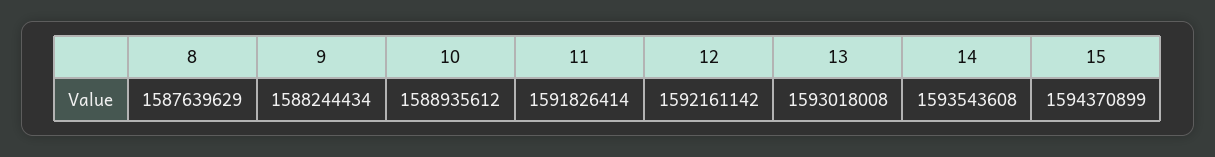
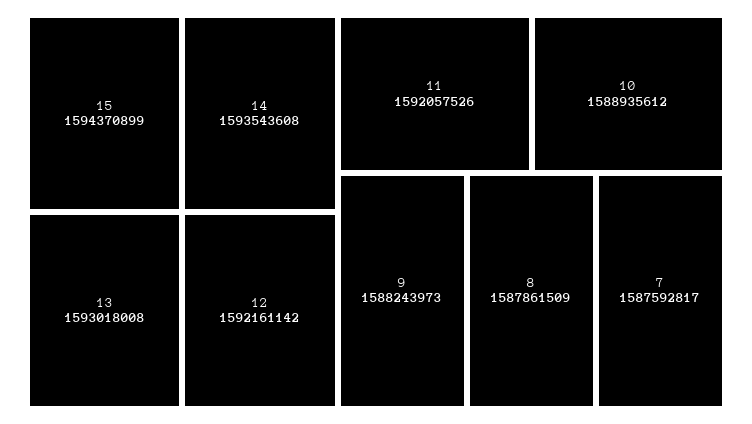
8: 1587639629 -> 1587861509
9: 1588244434 -> 1588243973
11: 1591826414 -> 1592057526
7: none -> 1587592817

